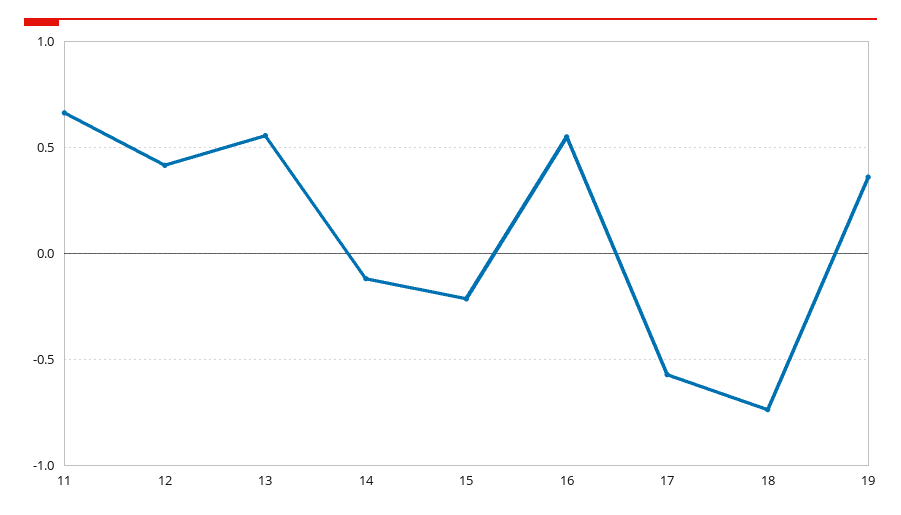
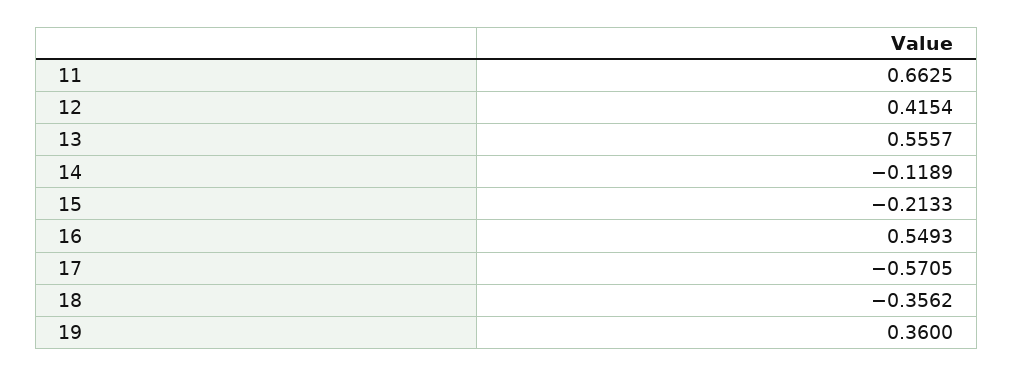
18: -0.75 -> -0.3562

